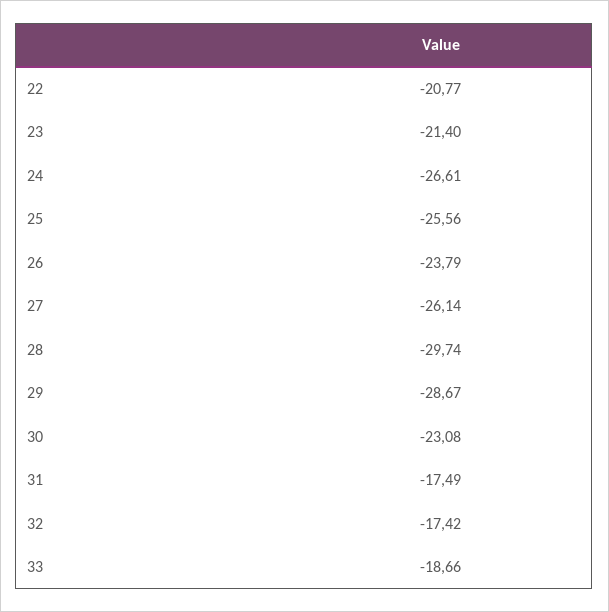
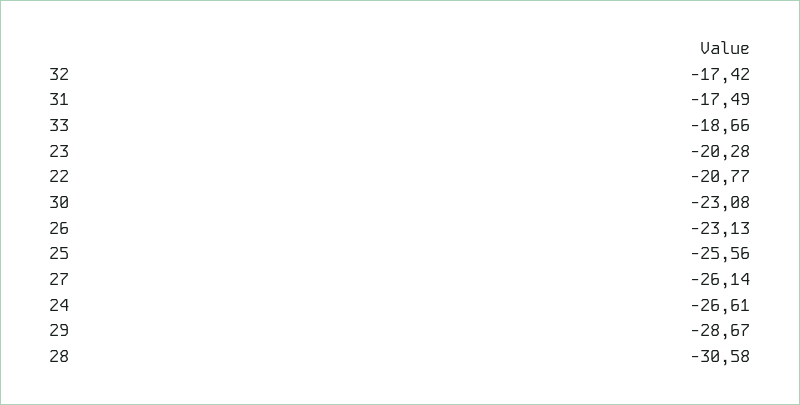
23: -21.4 -> -20.28
26: -23.79 -> -23.13
28: -29.74 -> -30.58

